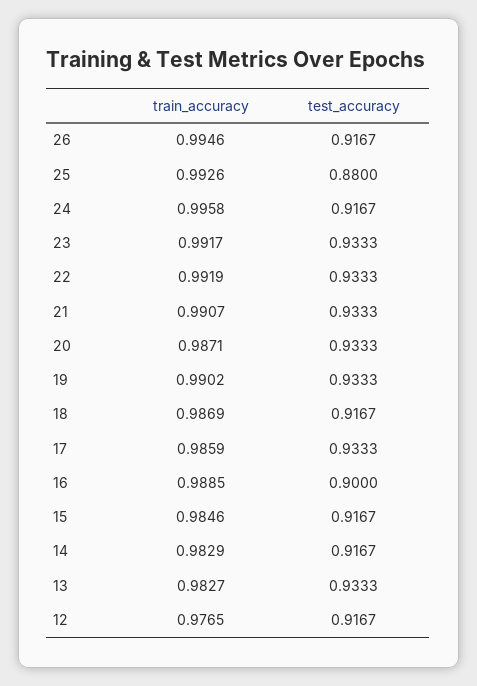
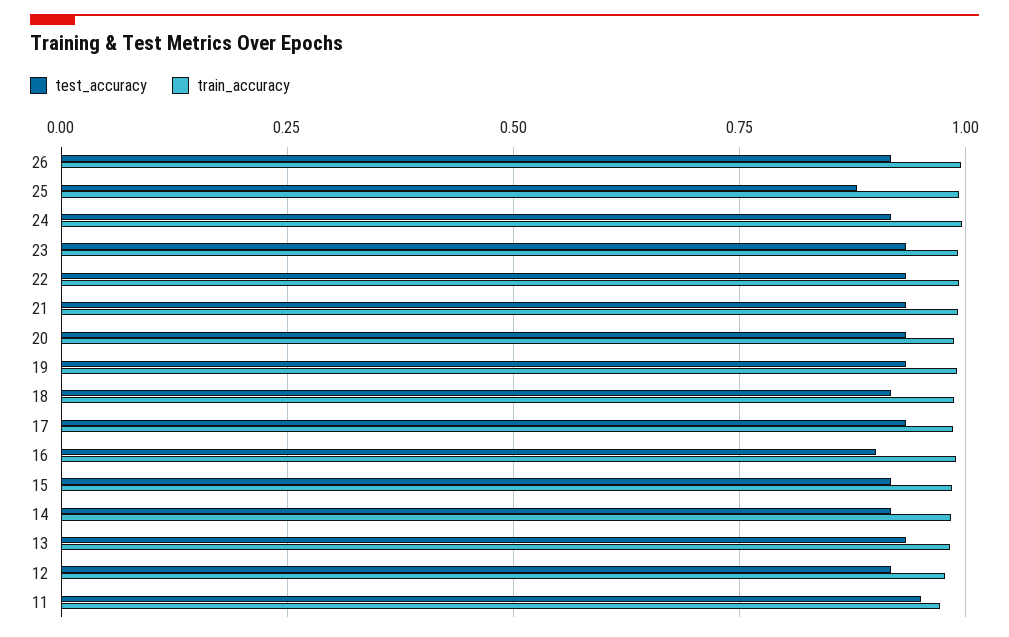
test_accuracy, 11: none -> 0.95
train_accuracy, 11: none -> 0.975

